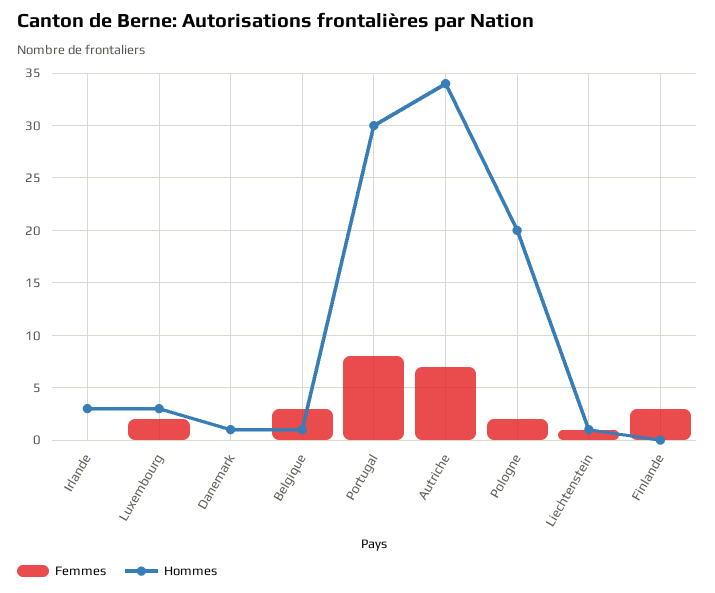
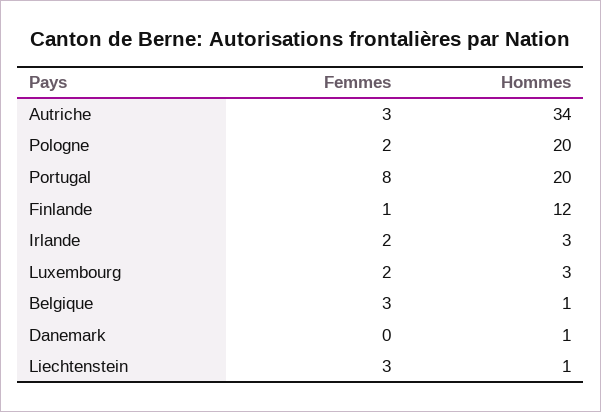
Femmes, Irlande: 0 -> 2
Hommes, Portugal: 30 -> 20
Femmes, Autriche: 7 -> 3
Femmes, Liechtenstein: 1 -> 3
Femmes, Finlande: 3 -> 1
Hommes, Finlande: 0 -> 12

